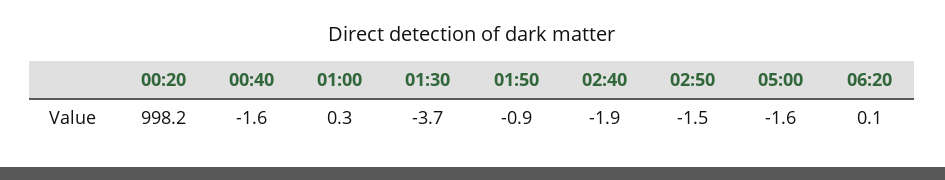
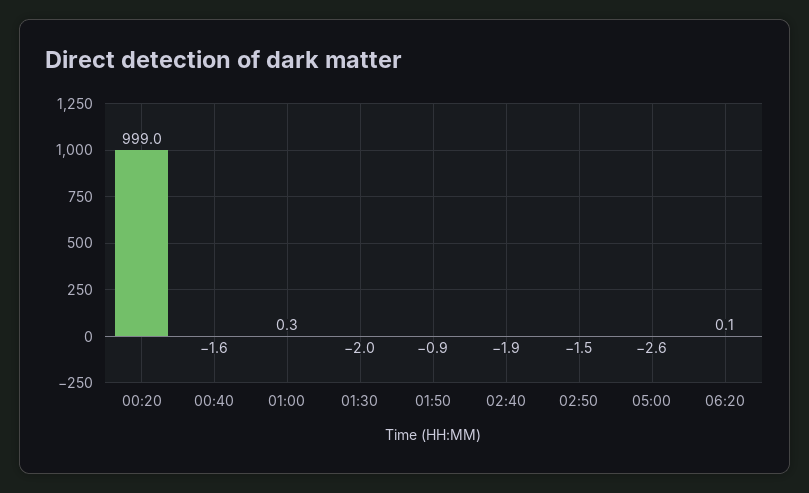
00:20: 998.2 -> 999
01:30: -3.7 -> -2
05:00: -1.6 -> -2.6

